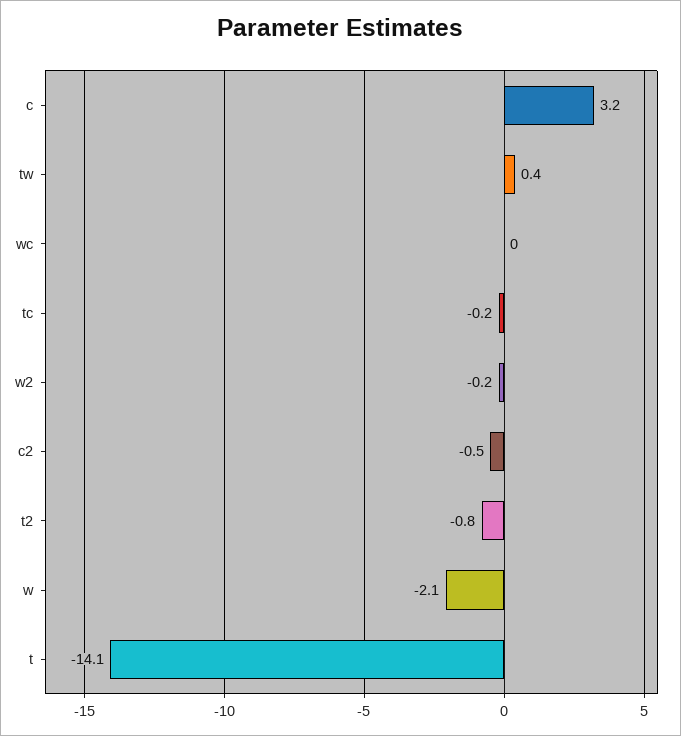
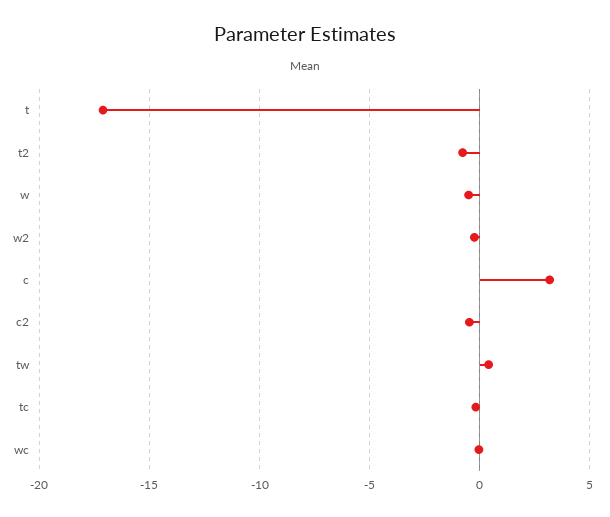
w: -2.1 -> -0.5
t: -14.1 -> -17

